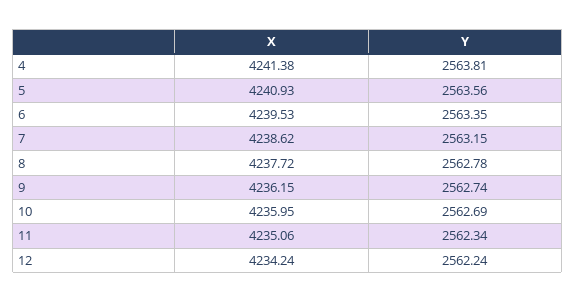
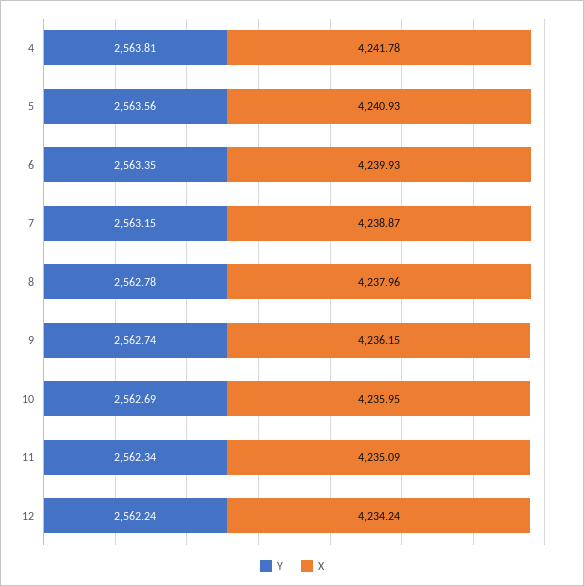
X, 4: 4241.38 -> 4241.78
X, 6: 4239.53 -> 4239.93
X, 7: 4238.62 -> 4238.87
X, 8: 4237.72 -> 4237.96
X, 11: 4235.06 -> 4235.09

